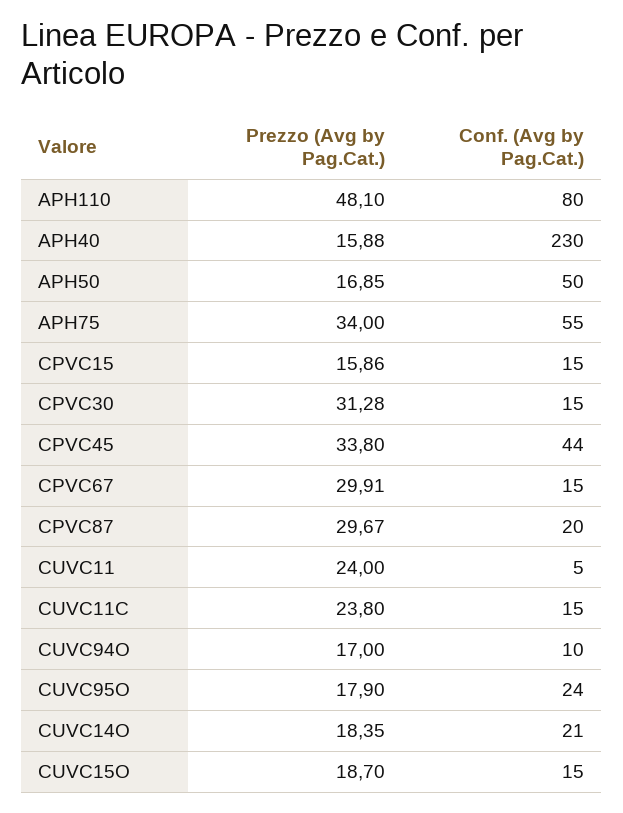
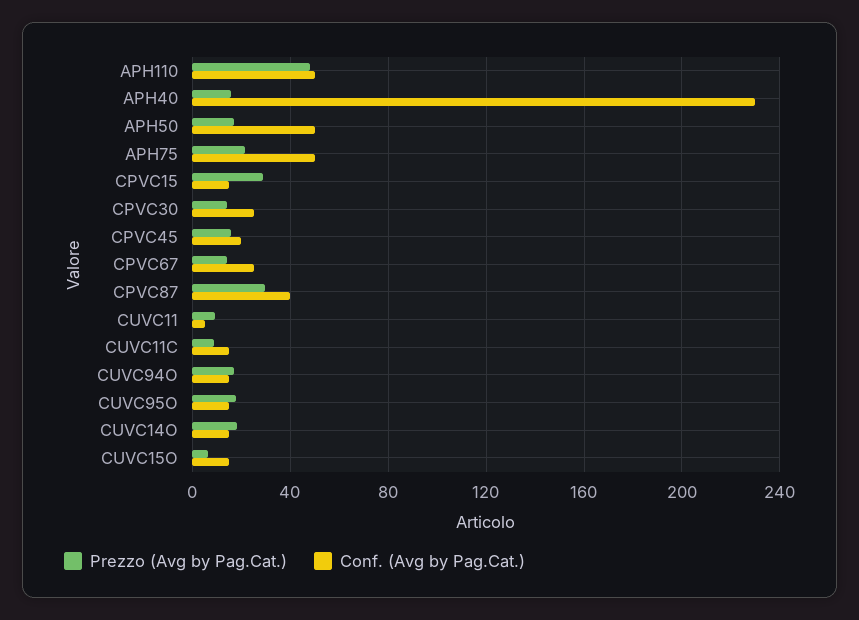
Conf. (Avg by Pag.Cat.), APH110: 80 -> 50
Prezzo (Avg by Pag.Cat.), APH75: 34 -> 20
Conf. (Avg by Pag.Cat.), APH75: 55 -> 50
Prezzo (Avg by Pag.Cat.), CPVC15: 15.86 -> 30
Prezzo (Avg by Pag.Cat.), CPVC30: 31.28 -> 15
Conf. (Avg by Pag.Cat.), CPVC30: 15 -> 25
Prezzo (Avg by Pag.Cat.), CPVC45: 33.8 -> 15
Conf. (Avg by Pag.Cat.), CPVC45: 44 -> 20
Prezzo (Avg by Pag.Cat.), CPVC67: 29.91 -> 15
Conf. (Avg by Pag.Cat.), CPVC67: 15 -> 25
Conf. (Avg by Pag.Cat.), CPVC87: 20 -> 40
Prezzo (Avg by Pag.Cat.), CUVC11: 24 -> 10
Prezzo (Avg by Pag.Cat.), CUVC11C: 23.8 -> 10
Conf. (Avg by Pag.Cat.), CUVC94O: 10 -> 15
Conf. (Avg by Pag.Cat.), CUVC95O: 24 -> 15
Conf. (Avg by Pag.Cat.), CUVC14O: 21 -> 15
Prezzo (Avg by Pag.Cat.), CUVC15O: 18.7 -> 5

